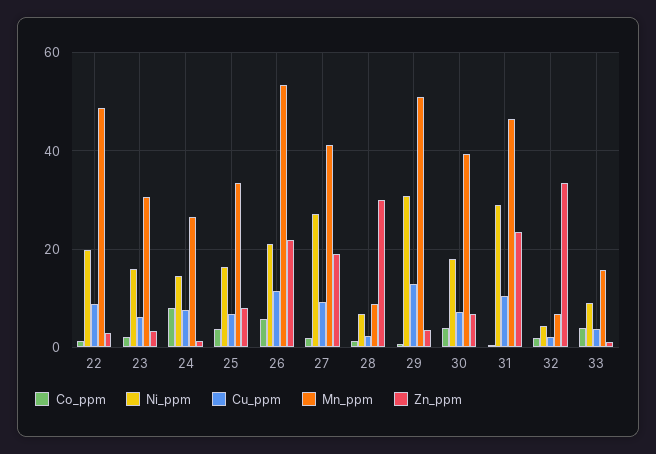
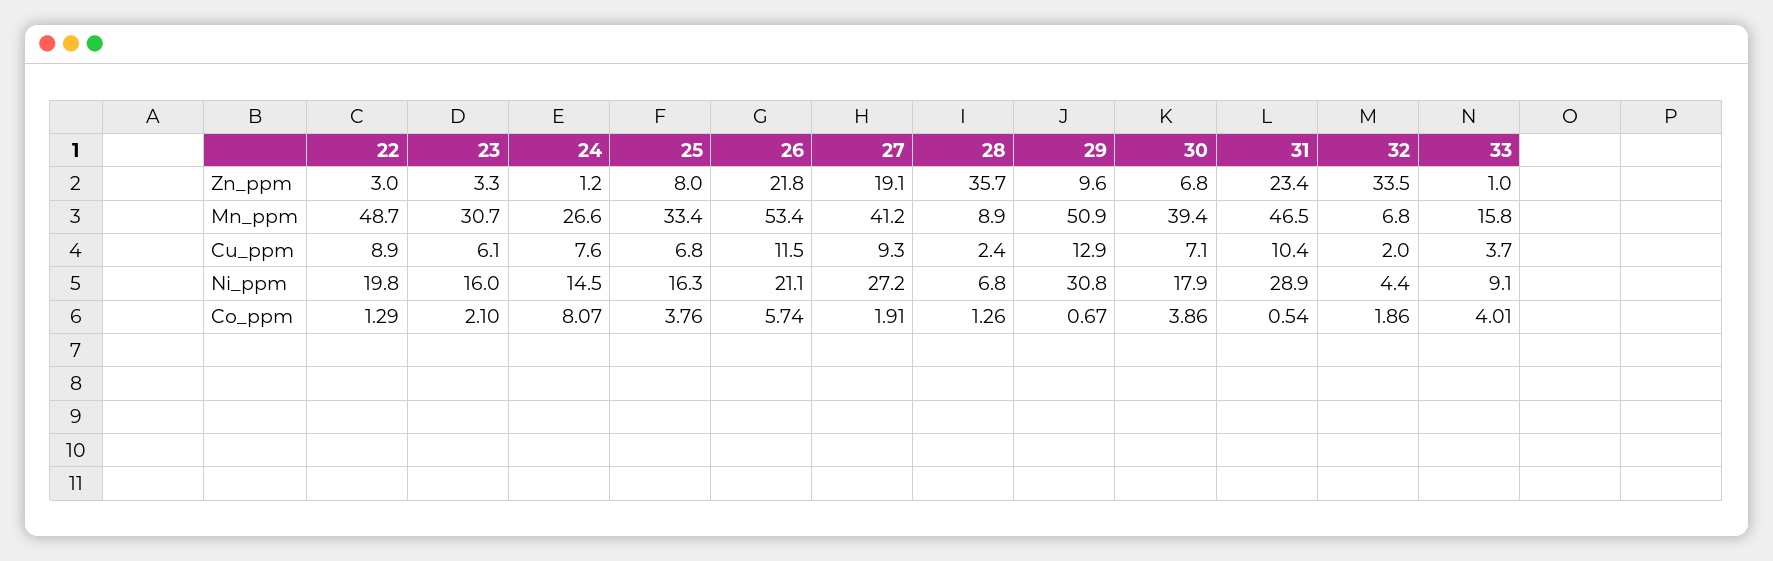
Zn_ppm, 28: 30 -> 35.7
Zn_ppm, 29: 4 -> 9.6

